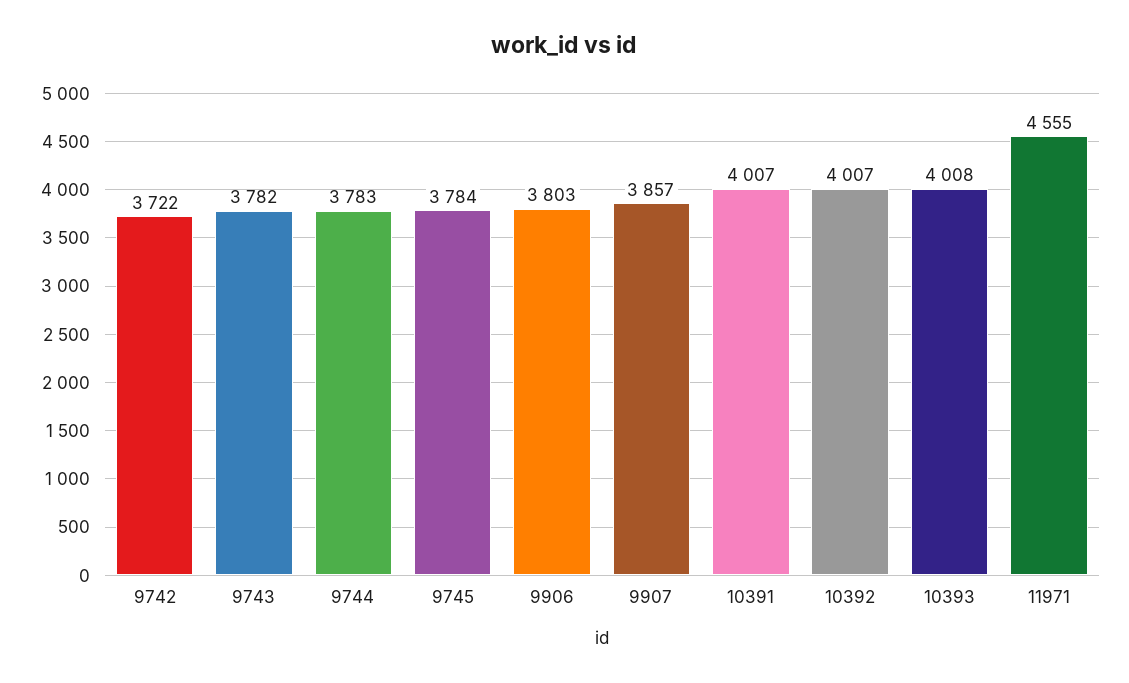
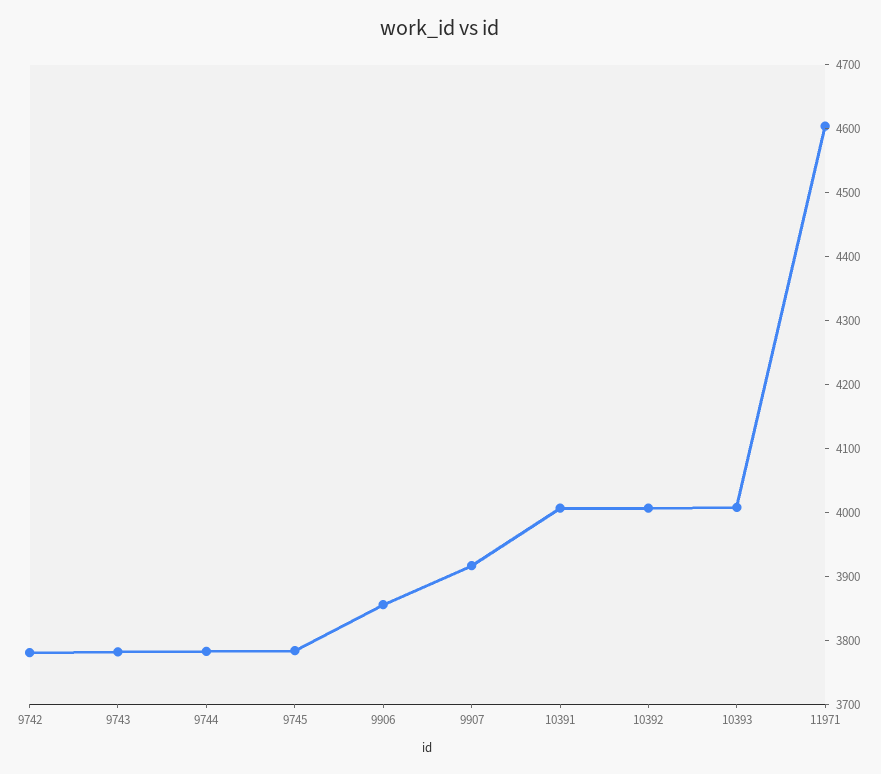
9742: 3722 -> 3780
9906: 3803 -> 3860
9907: 3857 -> 3920
11971: 4555 -> 4600

